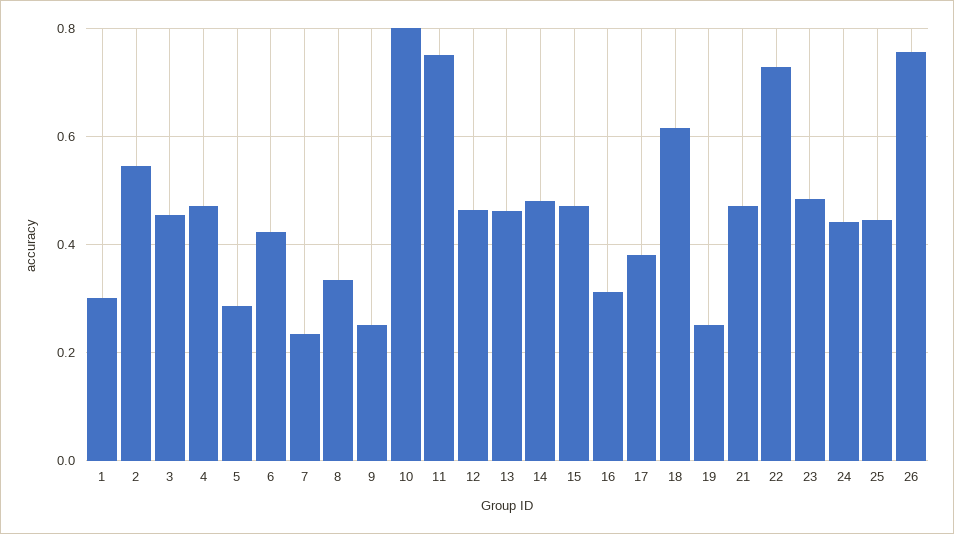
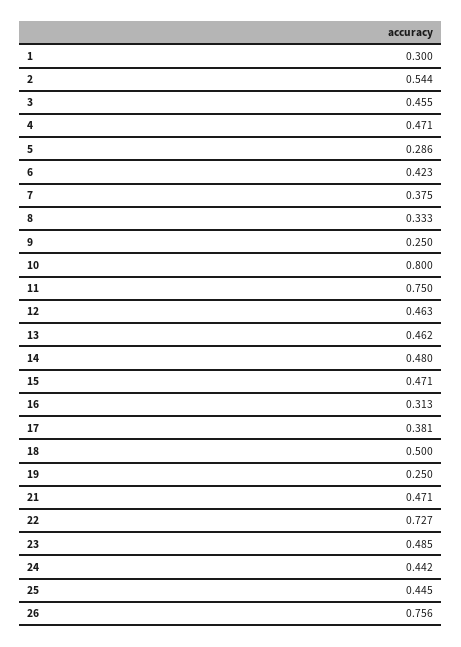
7: 0.24 -> 0.375
18: 0.62 -> 0.5

